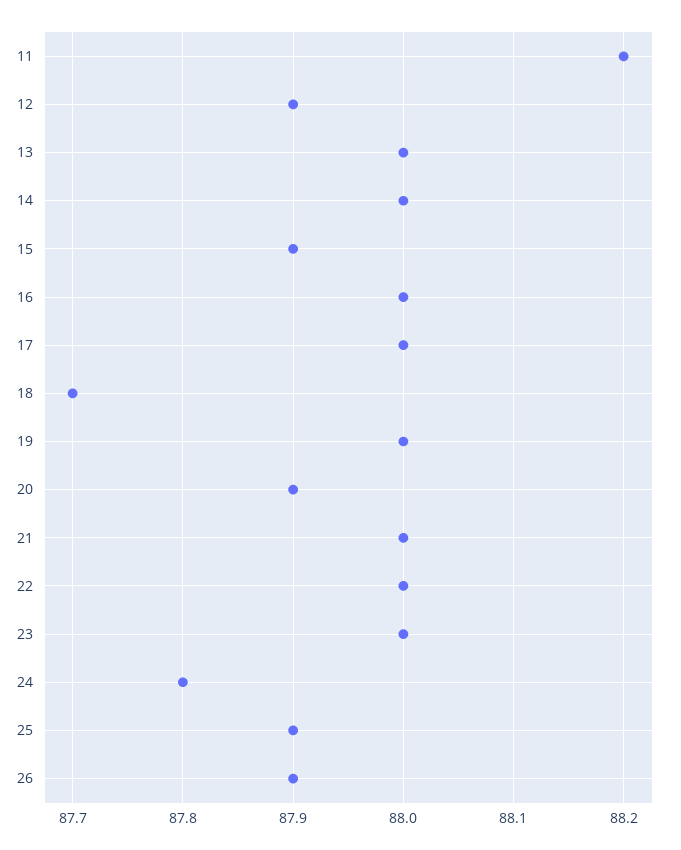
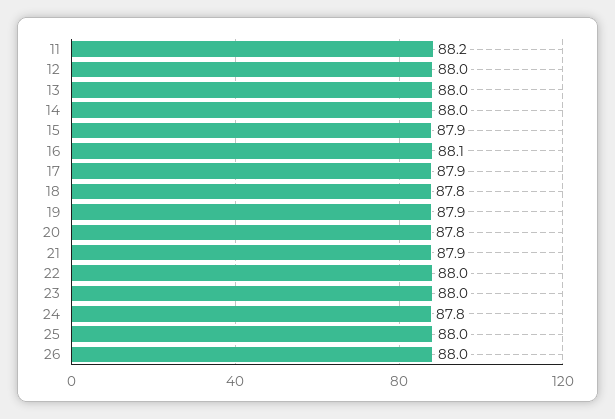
12: 87.9 -> 88
16: 88 -> 88.1
17: 88 -> 87.9
18: 87.7 -> 87.8
19: 88 -> 87.9
20: 87.9 -> 87.8
21: 88 -> 87.9
25: 87.9 -> 88
26: 87.9 -> 88

